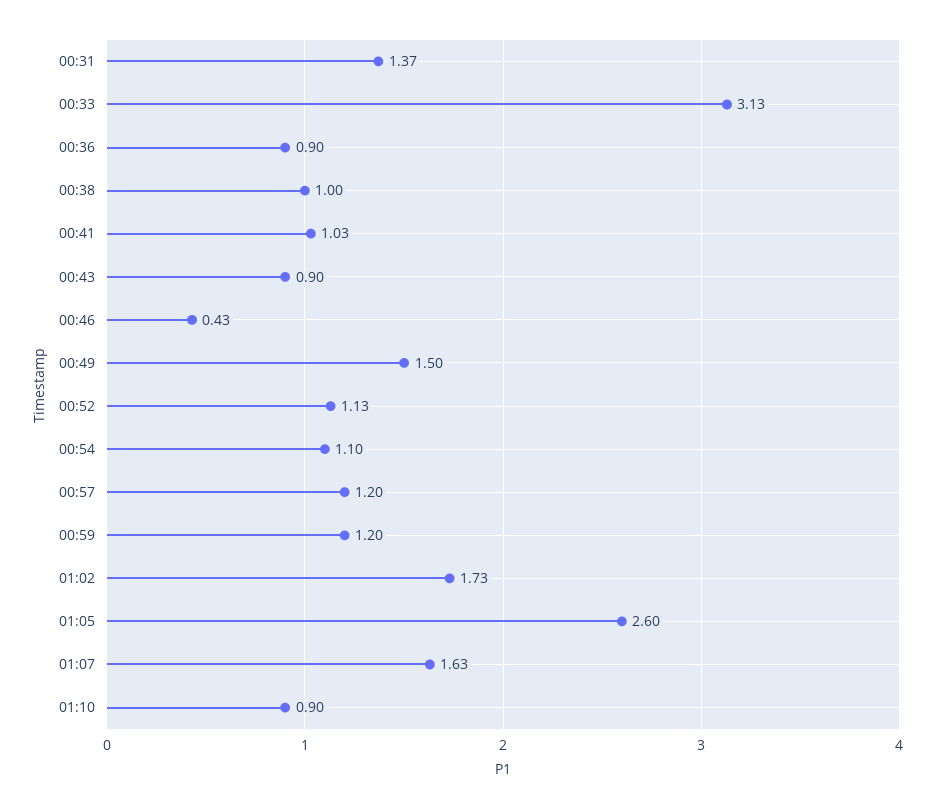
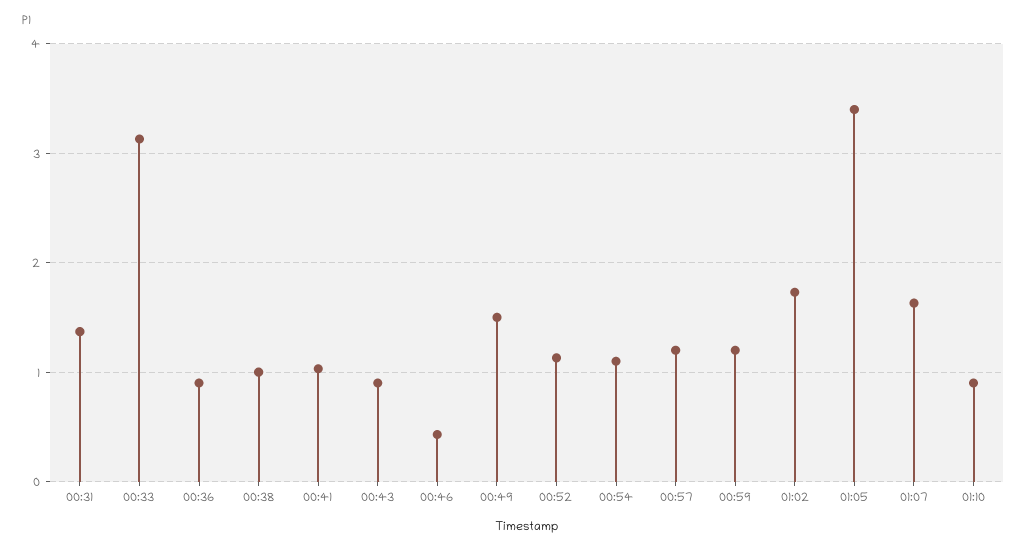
01:05: 2.6 -> 3.4

